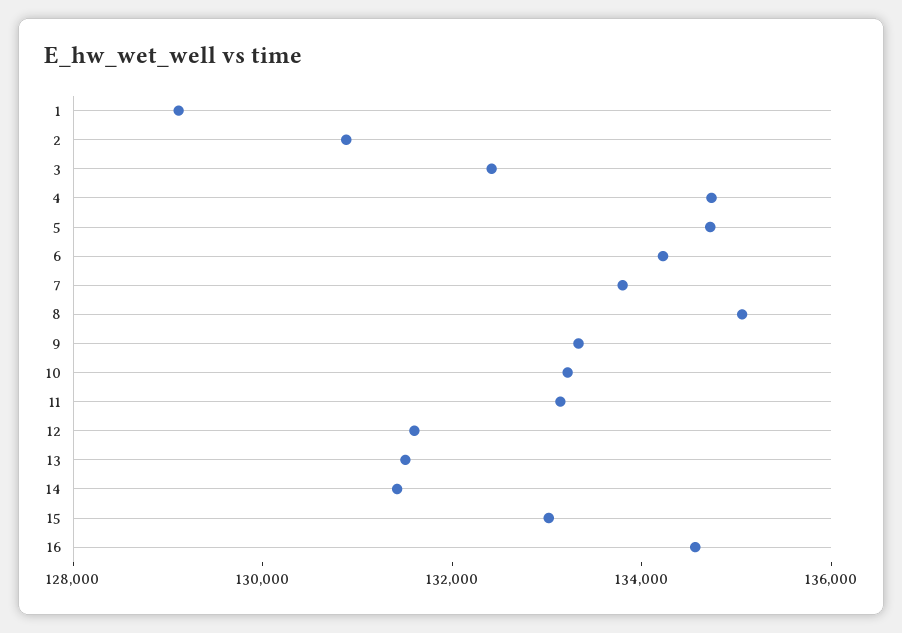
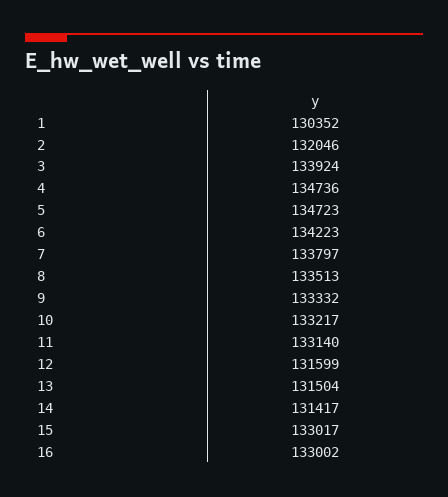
1: 129000 -> 130352
2: 131000 -> 132046
3: 132500 -> 133924
8: 135000 -> 133513
16: 134500 -> 133002

